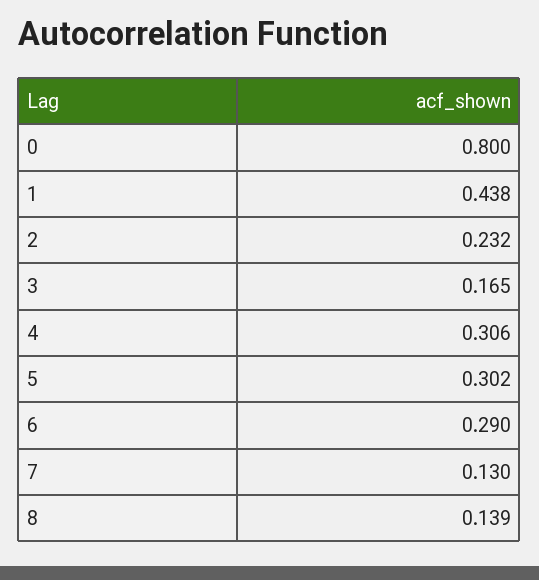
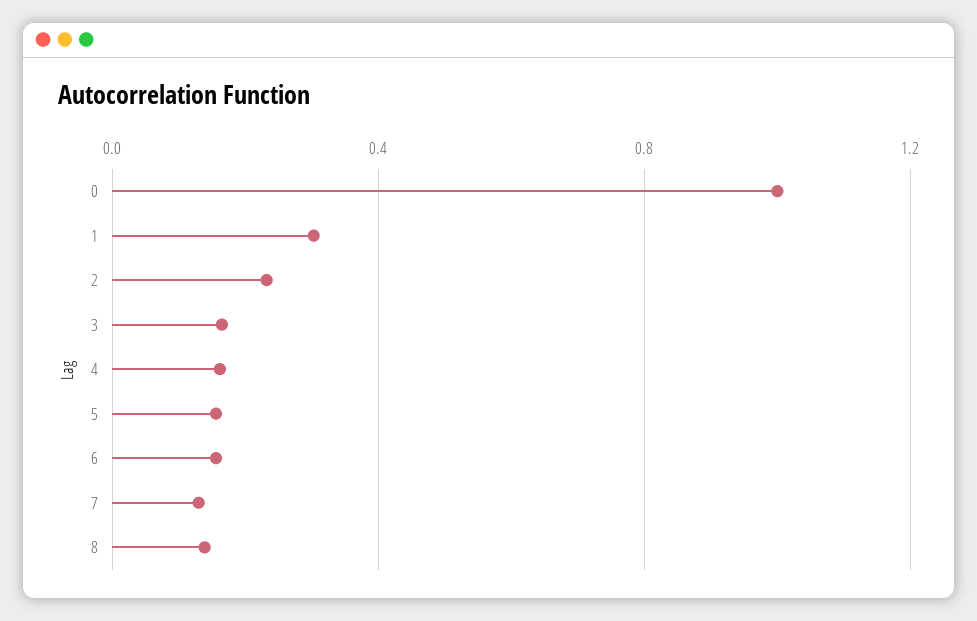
0: 0.8 -> 1
1: 0.438 -> 0.3
4: 0.306 -> 0.15
5: 0.302 -> 0.15
6: 0.29 -> 0.15

